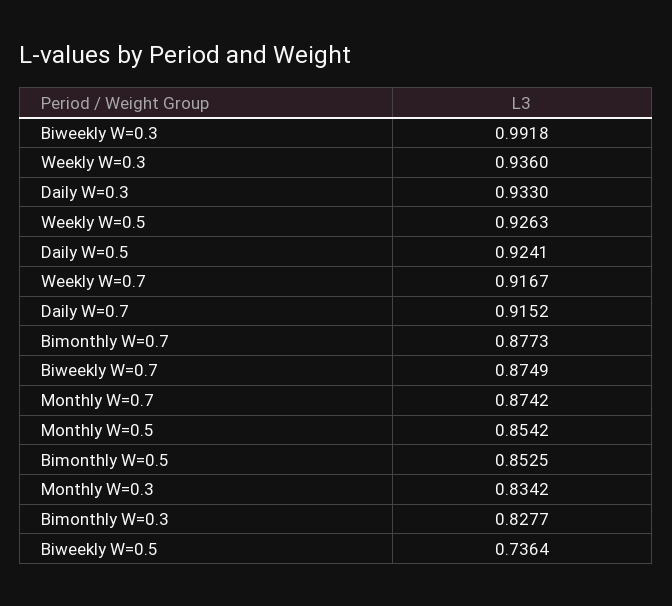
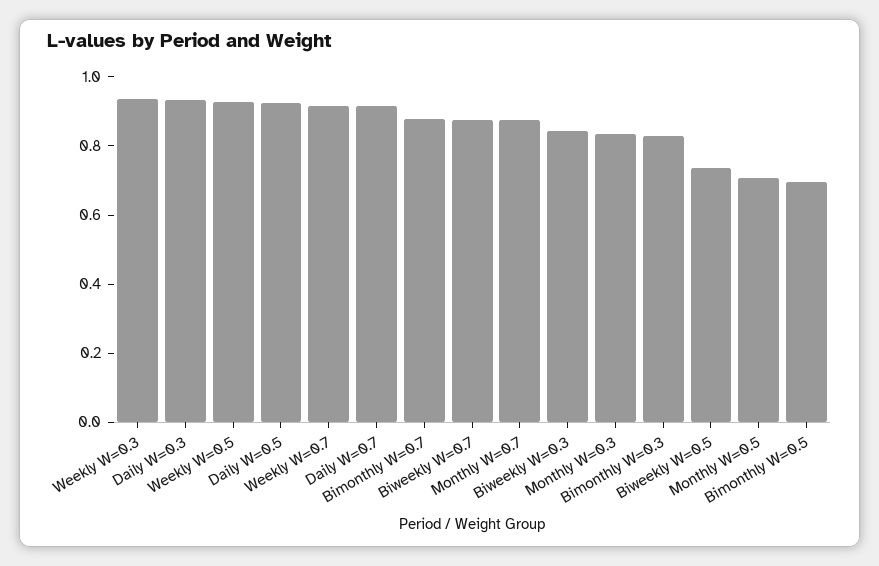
Biweekly W=0.3: 0.9918 -> 0.85
Monthly W=0.5: 0.8542 -> 0.7
Bimonthly W=0.5: 0.8525 -> 0.7

